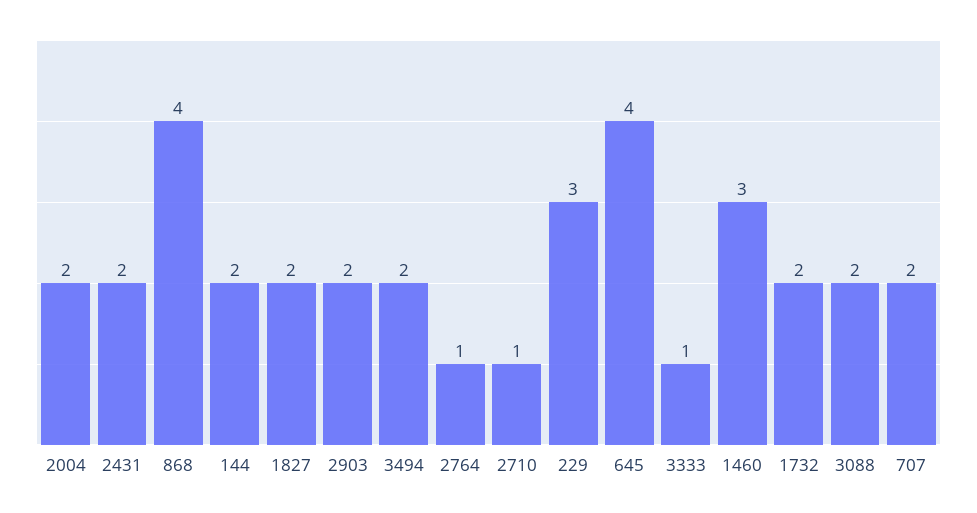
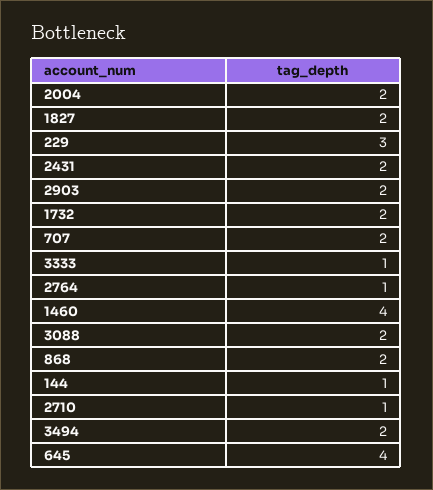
868: 4 -> 2
144: 2 -> 1
1460: 3 -> 4

